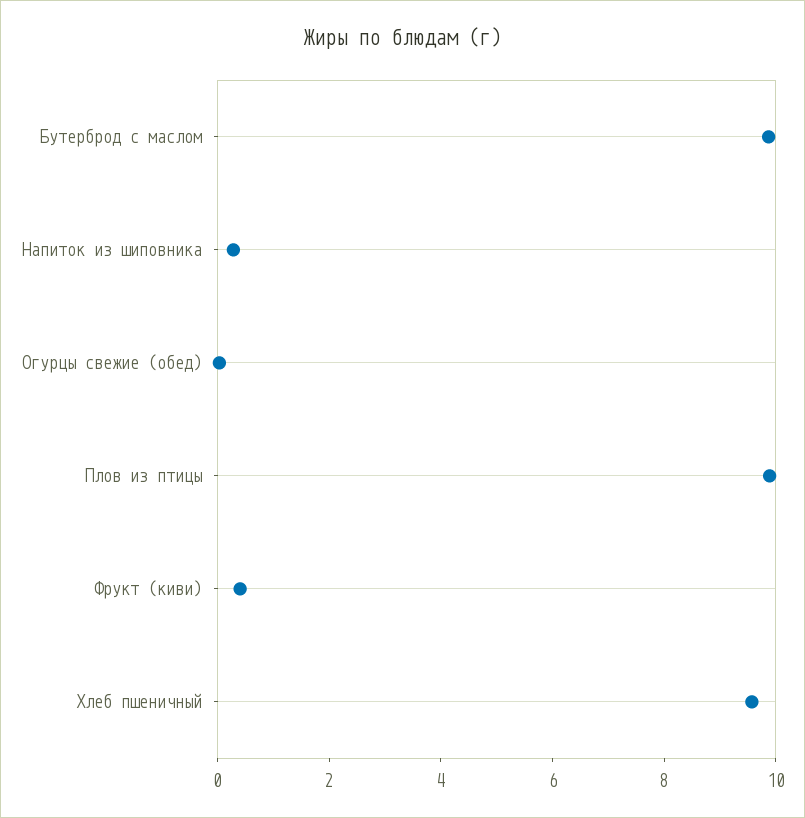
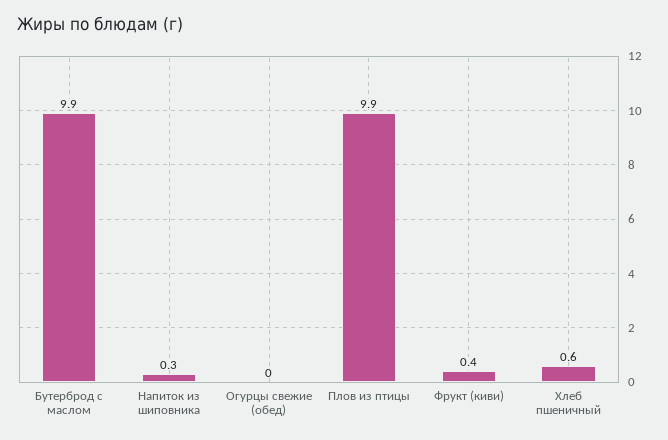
Хлеб пшеничный: 9.5 -> 0.6

